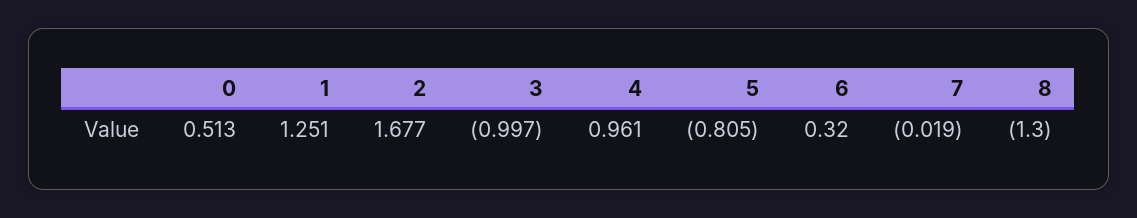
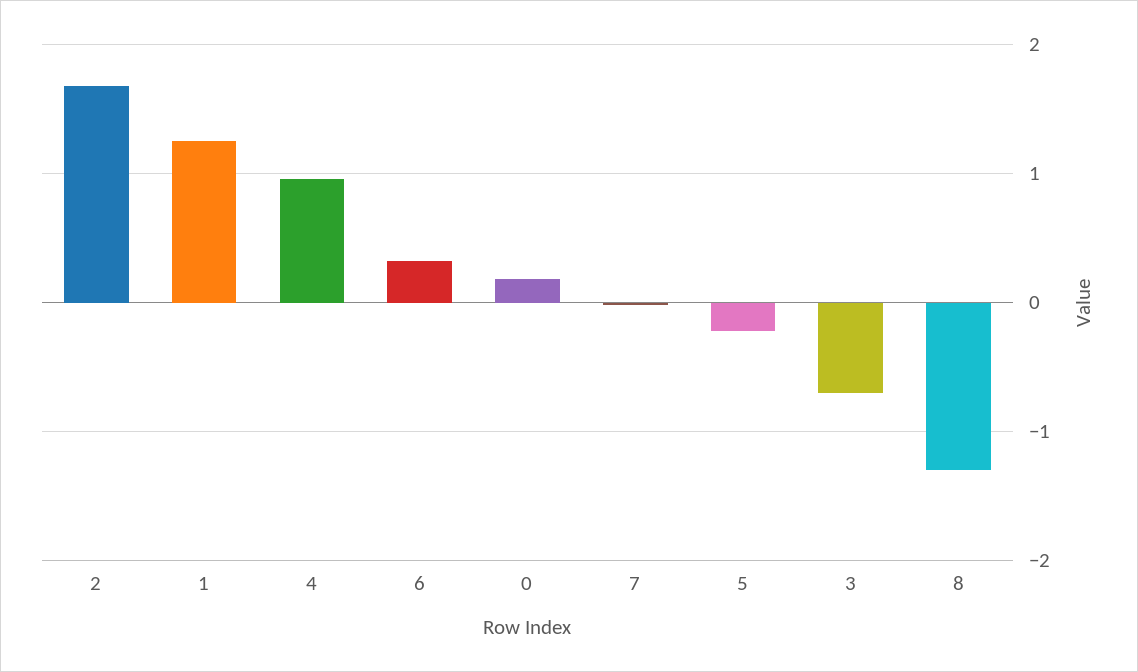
0: 0.513 -> 0.2
3: -0.997 -> -0.7
5: -0.805 -> -0.2

